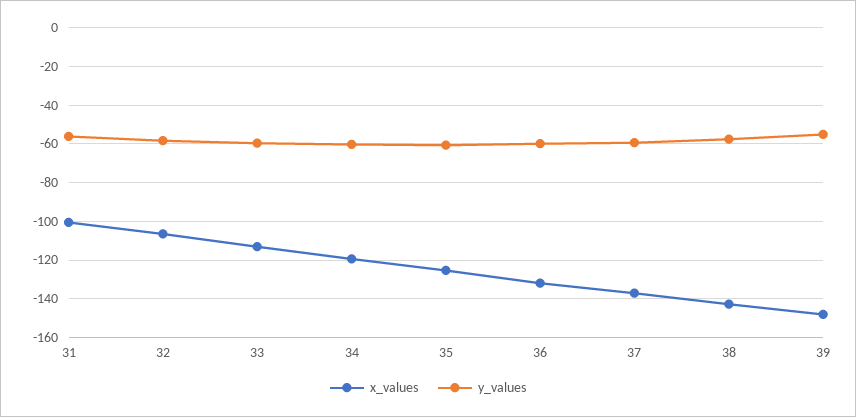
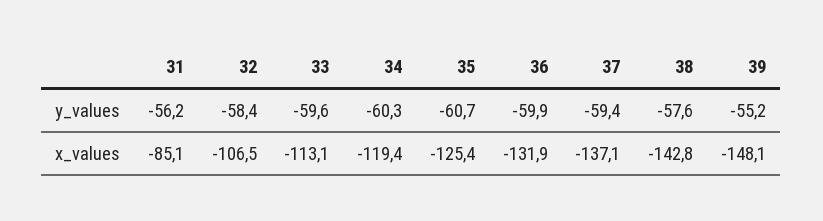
x_values, 31: -100 -> -85.1

